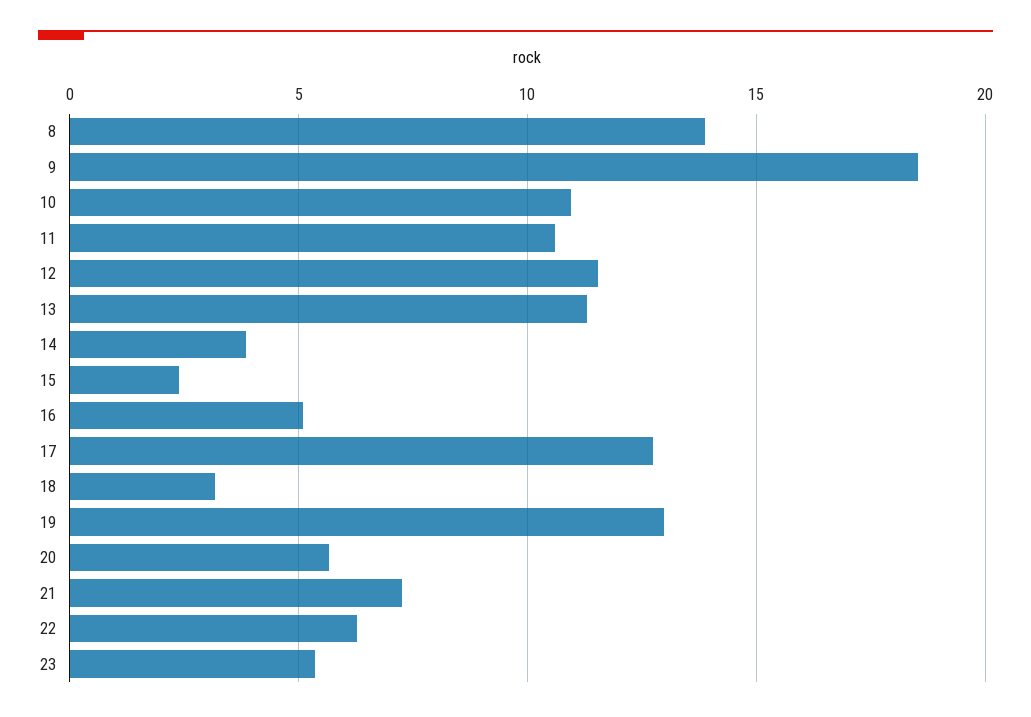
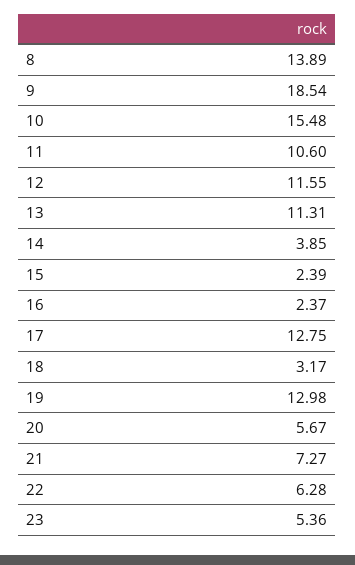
10: 11 -> 15.48
16: 5 -> 2.37

